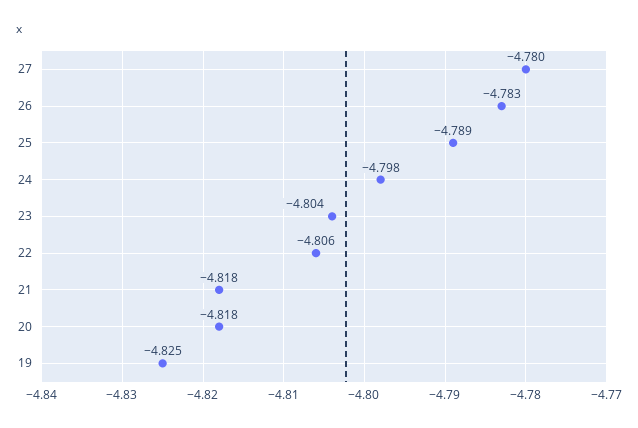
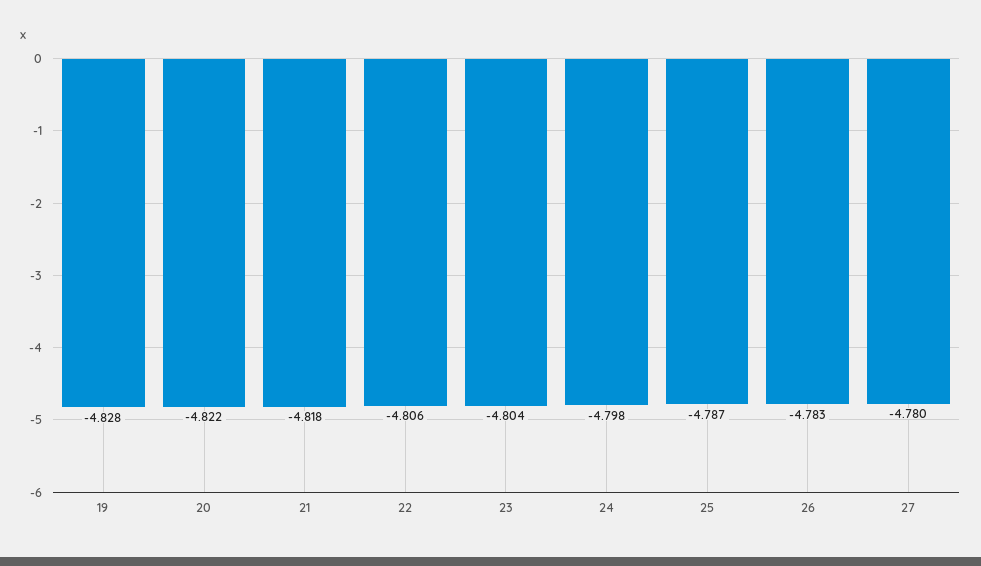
25: -4.789 -> -4.787
20: -4.818 -> -4.822
19: -4.825 -> -4.828

